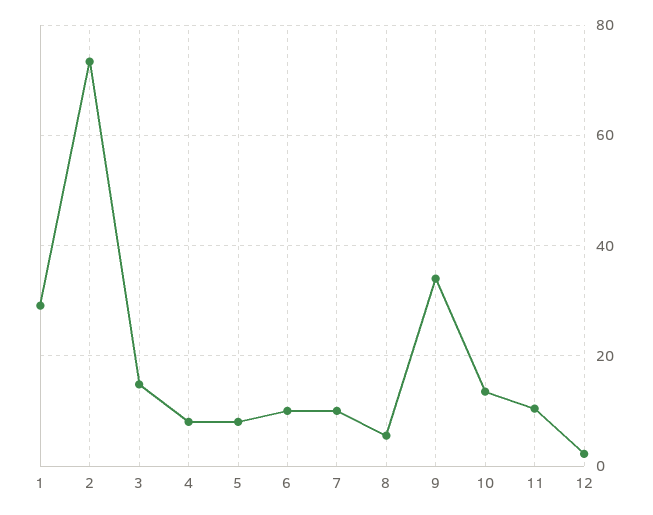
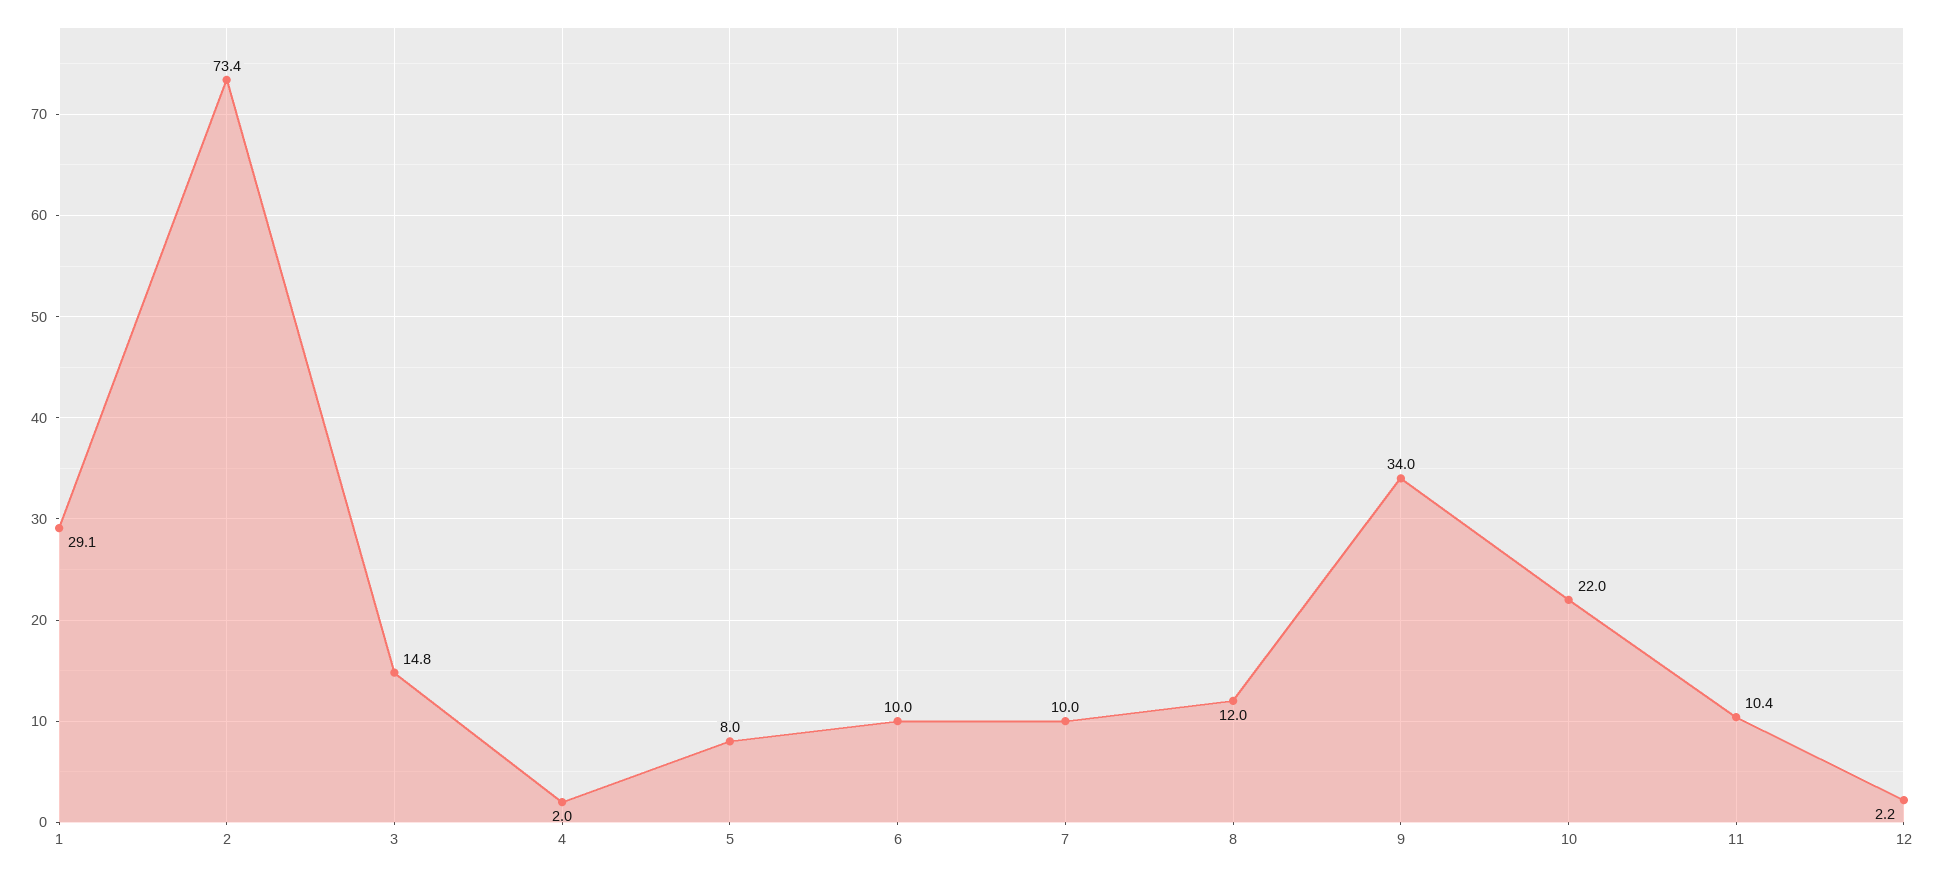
4: 8 -> 2
8: 6 -> 12
10: 14 -> 22

